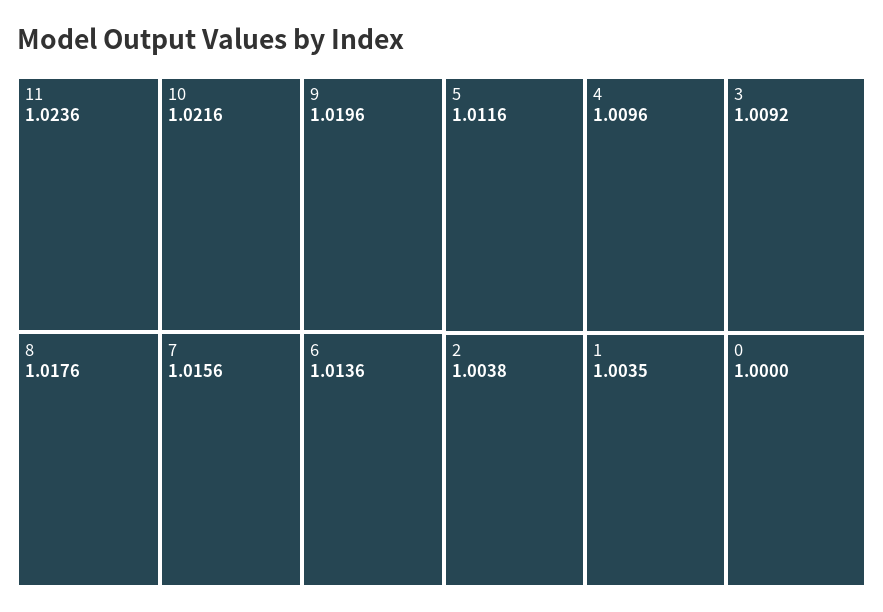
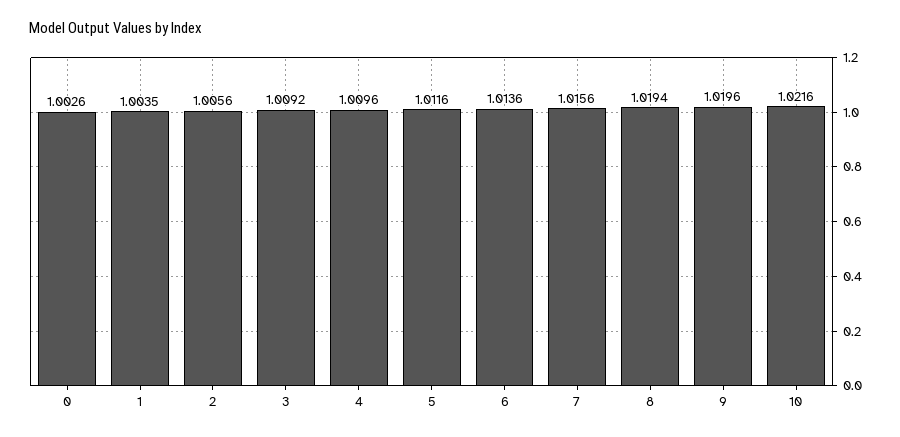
11: 1.0236 -> none
8: 1.0176 -> 1.0194
2: 1.0038 -> 1.0056
0: 1 -> 1.0026

